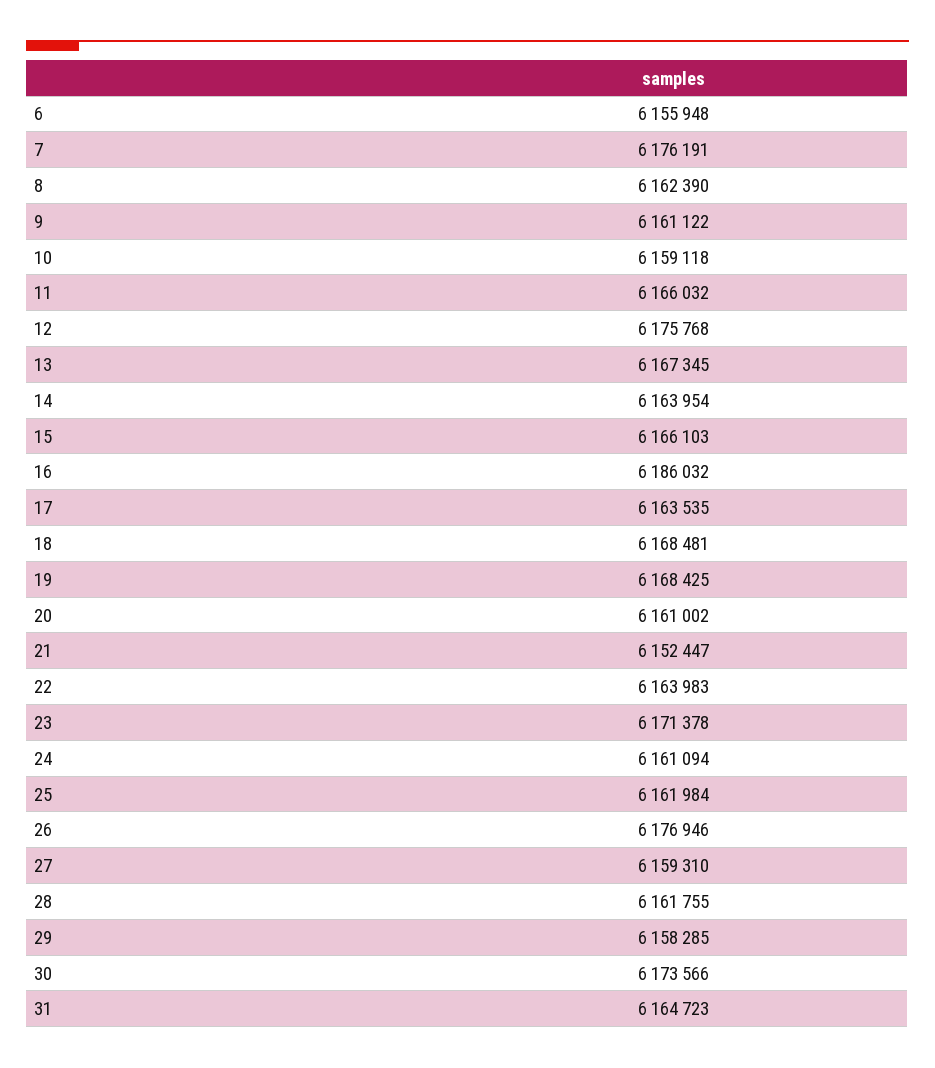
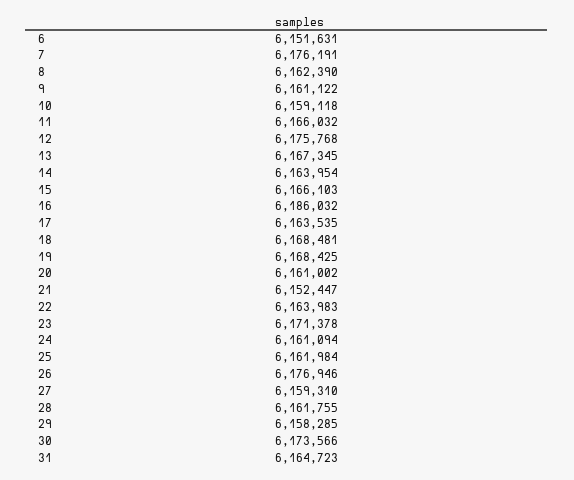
6: 6155948 -> 6151631

